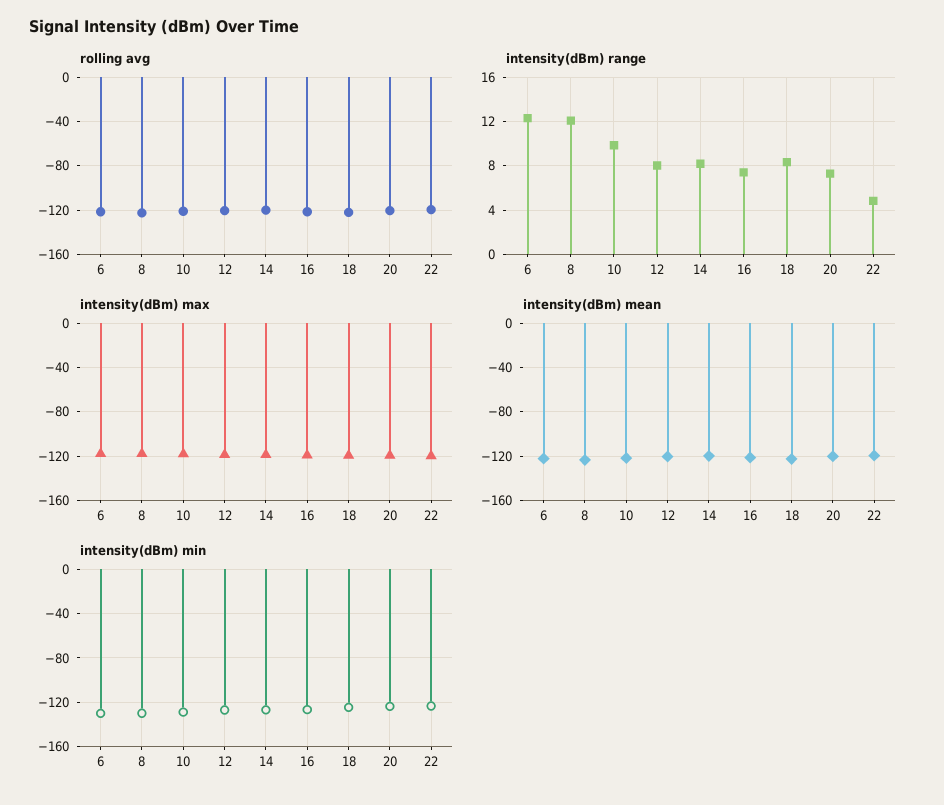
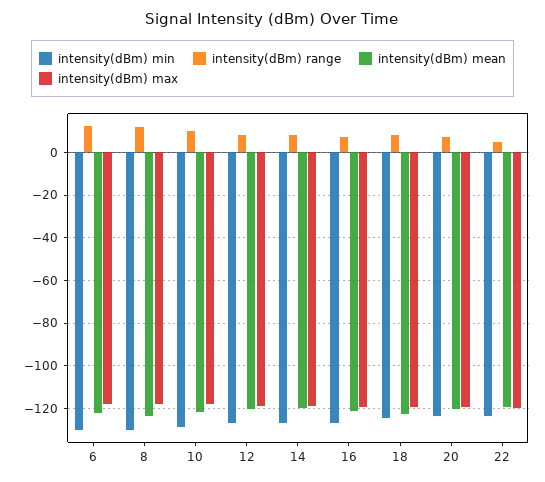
rolling avg, 6: -120 -> none
rolling avg, 8: -120 -> none
rolling avg, 10: -120 -> none
rolling avg, 12: -120 -> none
rolling avg, 14: -120 -> none
rolling avg, 16: -120 -> none
rolling avg, 18: -120 -> none
rolling avg, 20: -120 -> none
rolling avg, 22: -120 -> none

